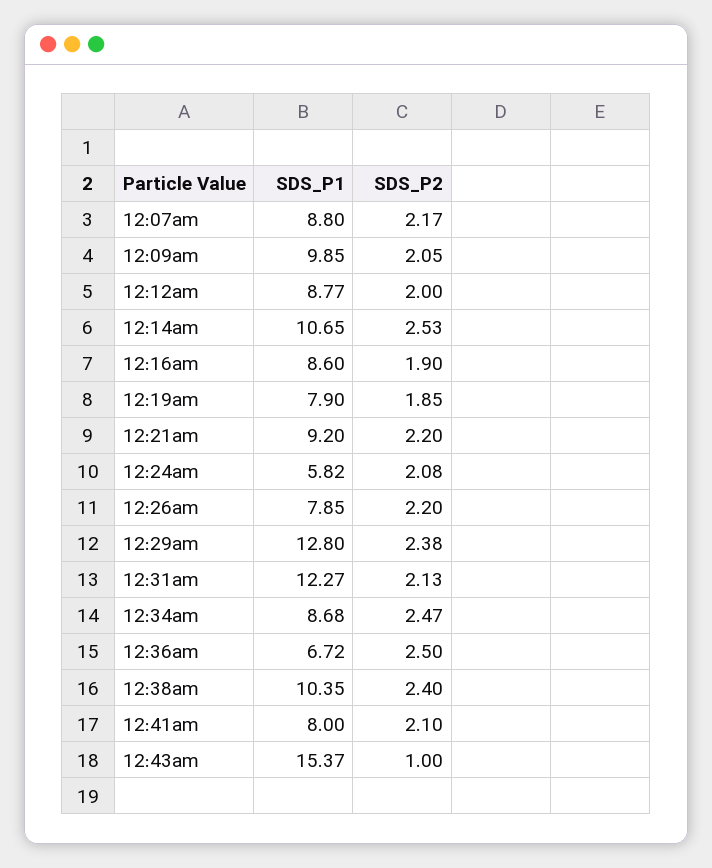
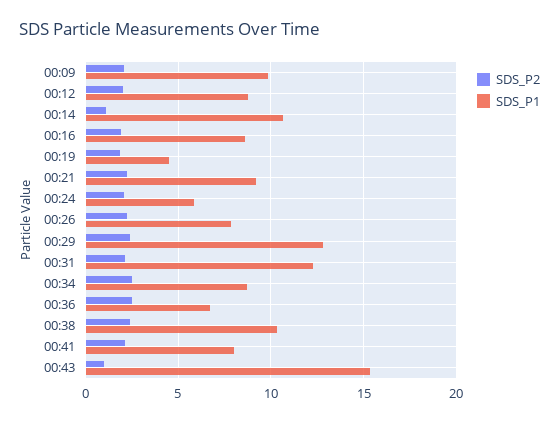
SDS_P1, 12:07am: 8.8 -> none
SDS_P2, 12:07am: 2.17 -> none
SDS_P2, 12:14am: 2.53 -> 1
SDS_P1, 12:19am: 7.9 -> 4.5

